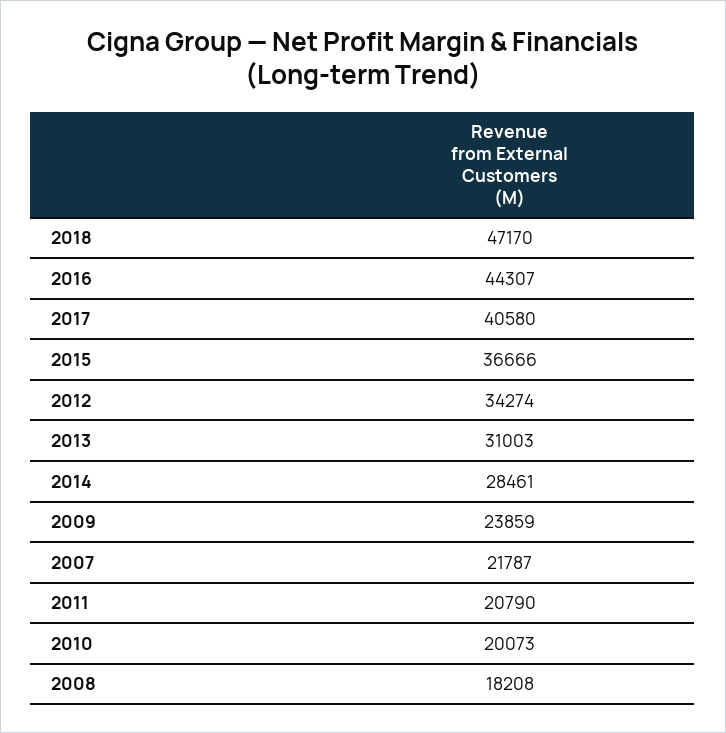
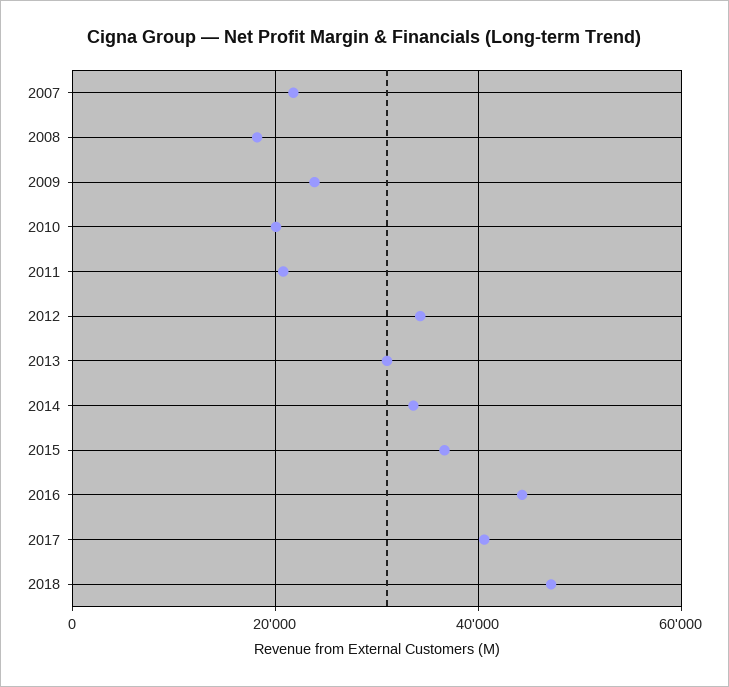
2014: 28461 -> 34000

